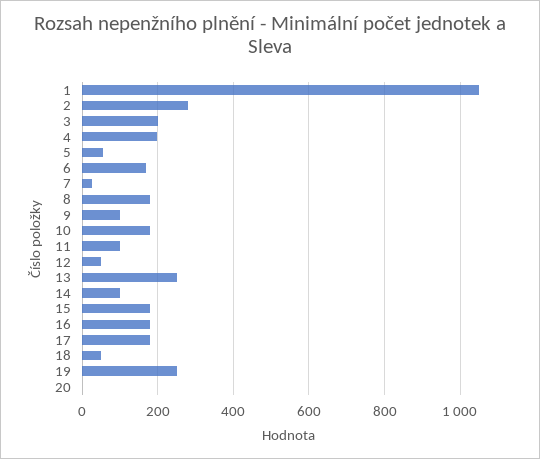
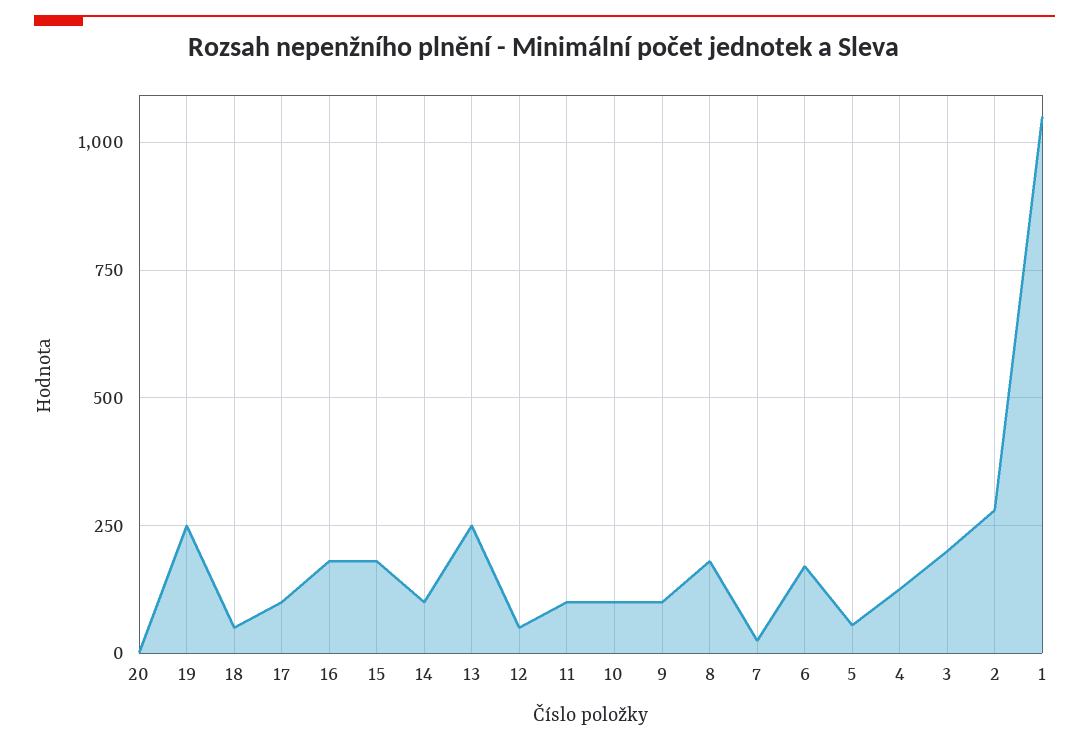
4: 200 -> 125
10: 180 -> 100
17: 180 -> 100

